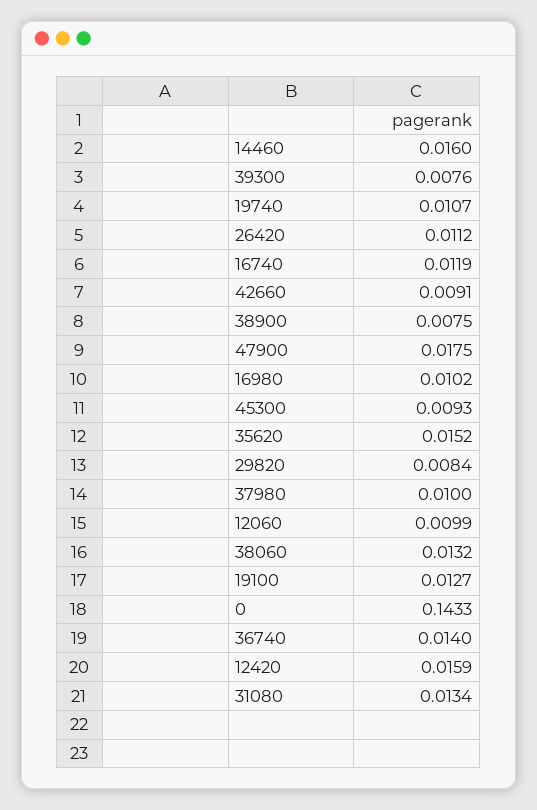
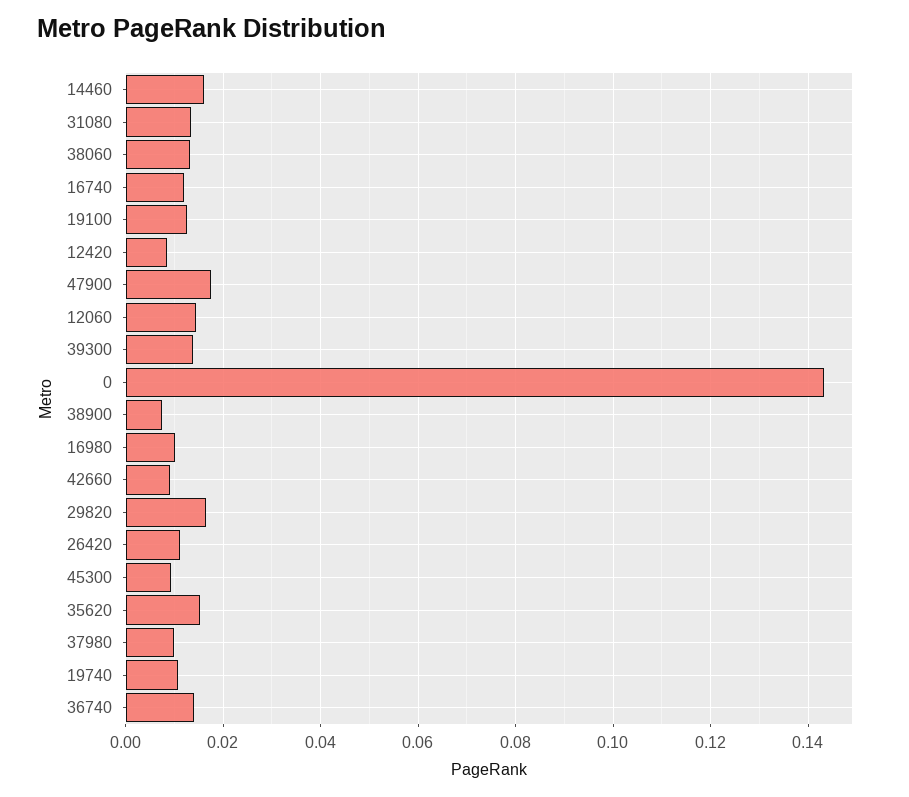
39300: 0.0076 -> 0.014
29820: 0.0084 -> 0.016
12060: 0.0099 -> 0.014
12420: 0.0159 -> 0.008

